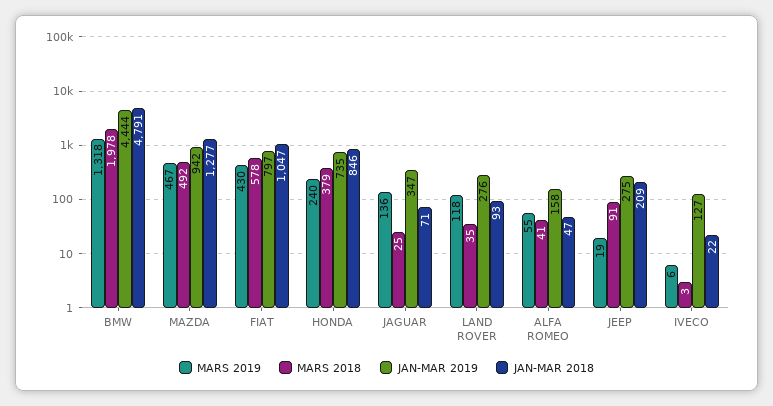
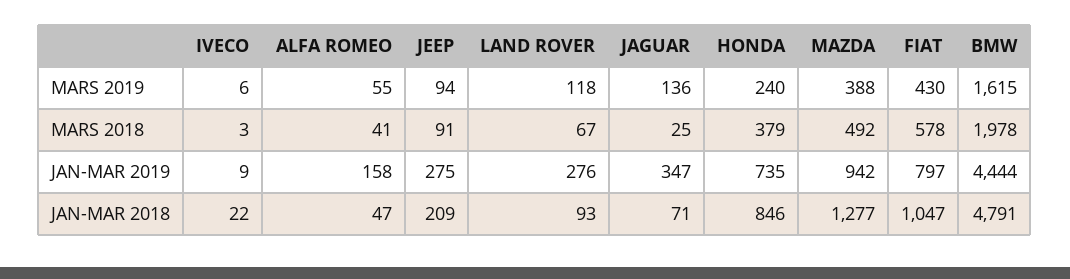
MARS 2019, BMW: 1318 -> 1615
MARS 2019, MAZDA: 467 -> 388
MARS 2018, LAND ROVER: 35 -> 67
MARS 2019, JEEP: 19 -> 94
JAN-MAR 2019, IVECO: 127 -> 9

